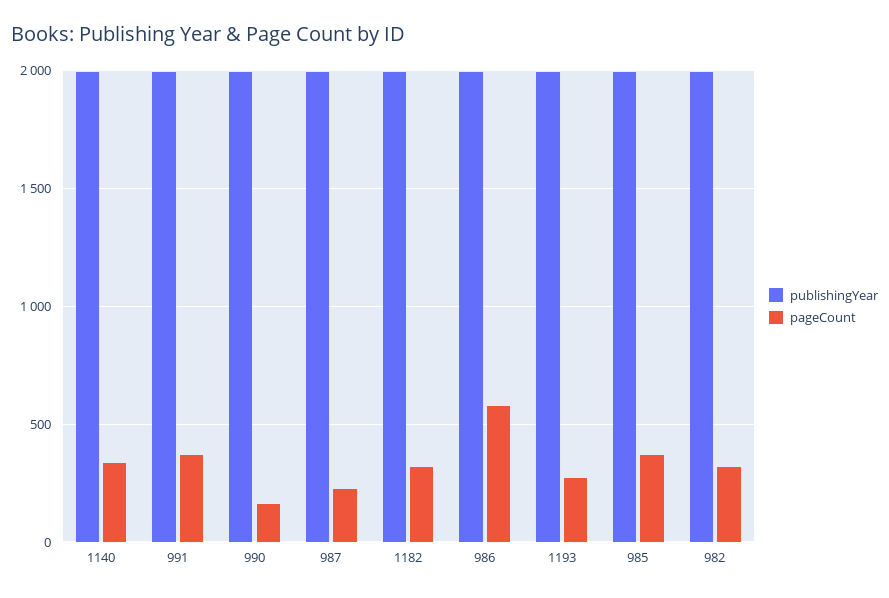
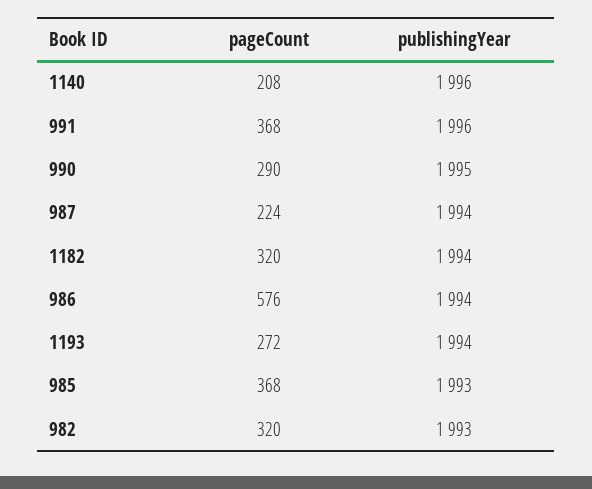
pageCount, 1140: 350 -> 208
pageCount, 990: 150 -> 290

